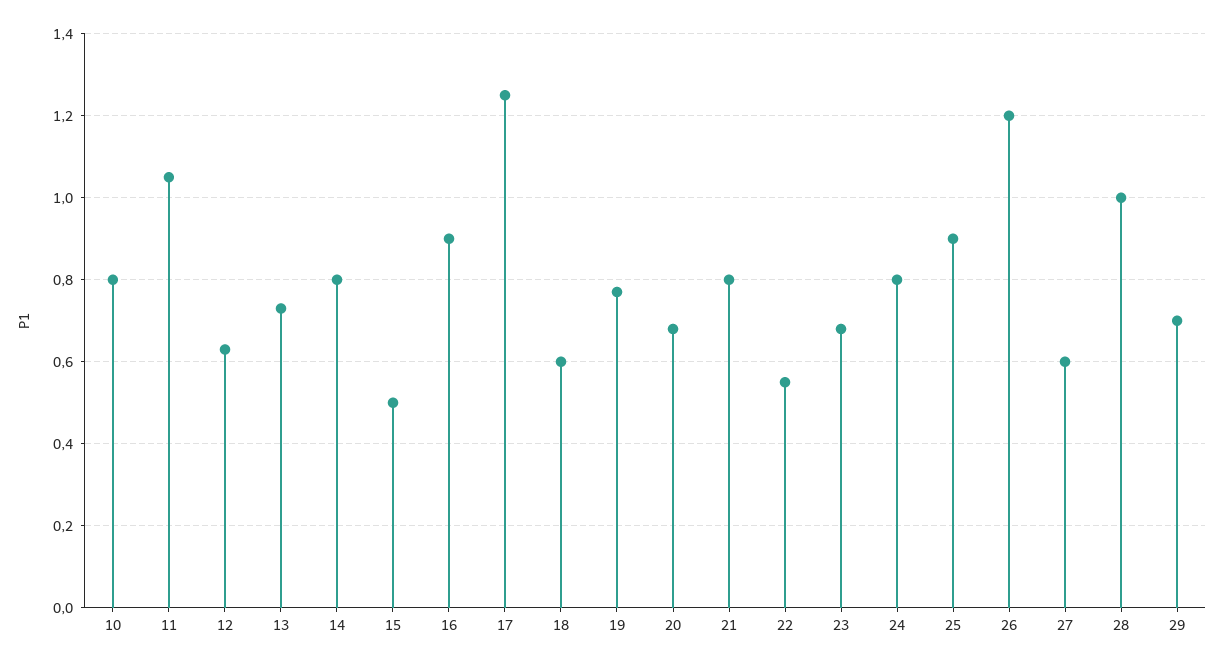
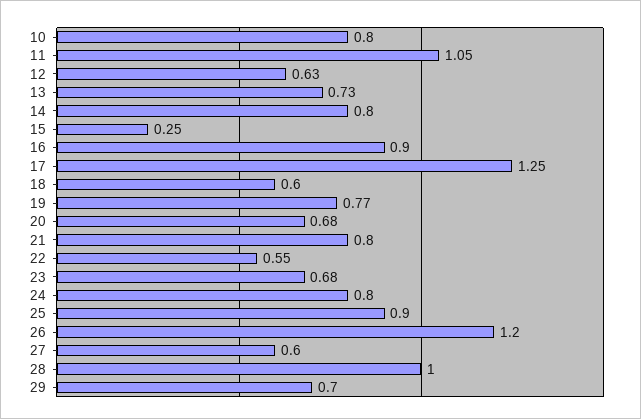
15: 0.5 -> 0.25

